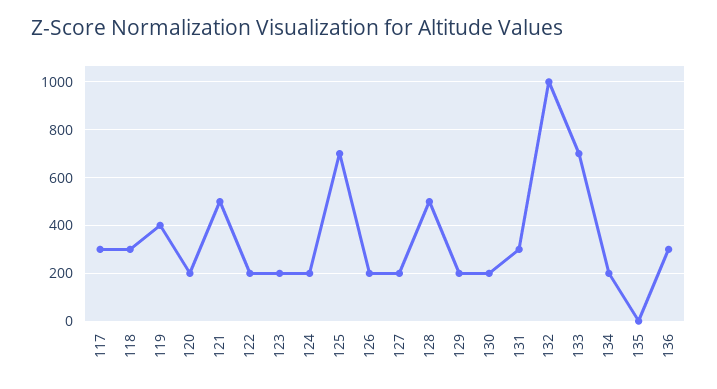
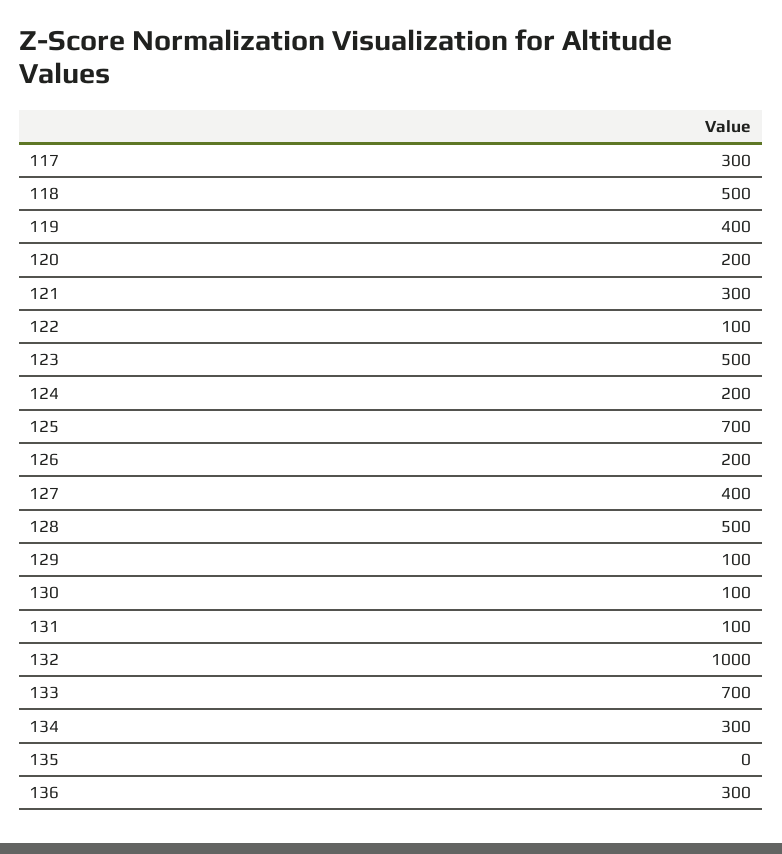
118: 300 -> 500
121: 500 -> 300
122: 200 -> 100
123: 200 -> 500
127: 200 -> 400
129: 200 -> 100
130: 200 -> 100
131: 300 -> 100
134: 200 -> 300

